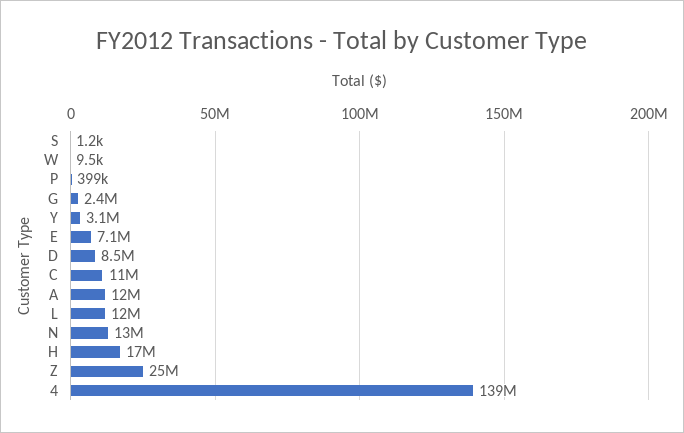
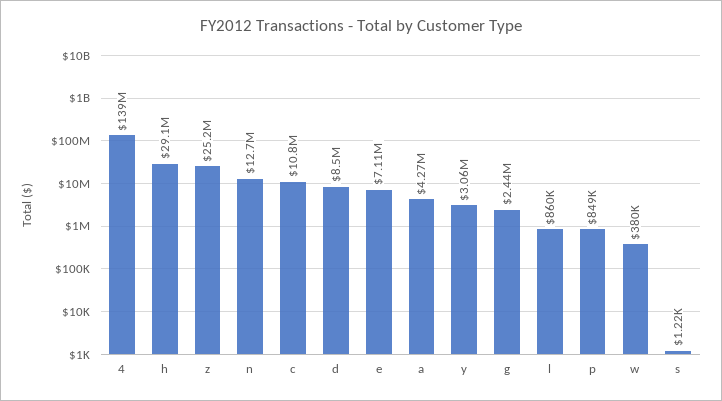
W: 9500 -> 380000
P: 399000 -> 849000
A: 12000000 -> 4270000
L: 12000000 -> 860000
H: 17000000 -> 29100000

